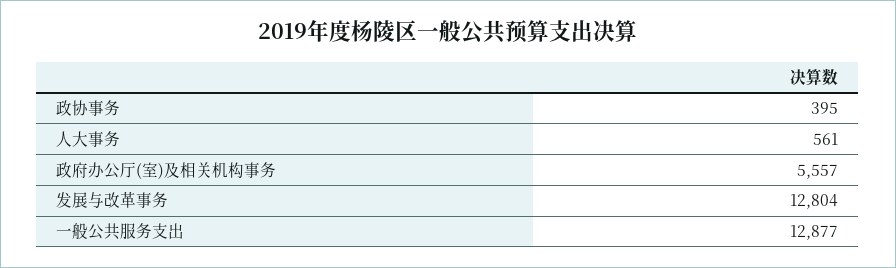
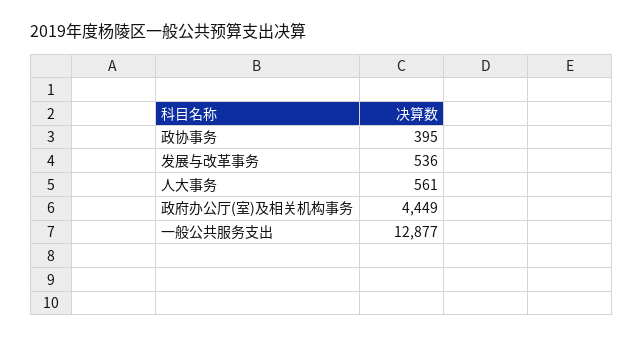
政府办公厅(室)及相关机构事务: 5557 -> 4449
发展与改革事务: 12804 -> 536

